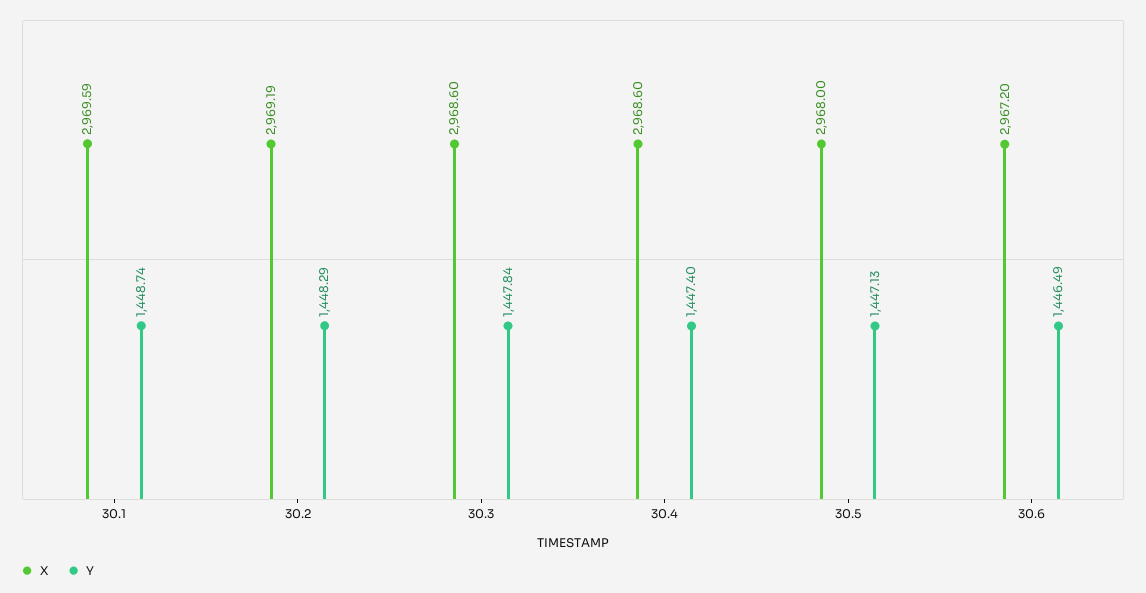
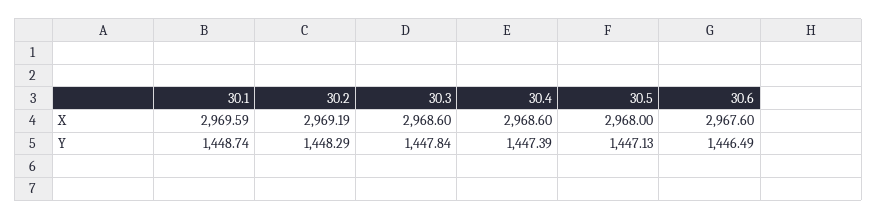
Y, 30.4: 1447.4 -> 1447.39
X, 30.6: 2967.2 -> 2967.6

